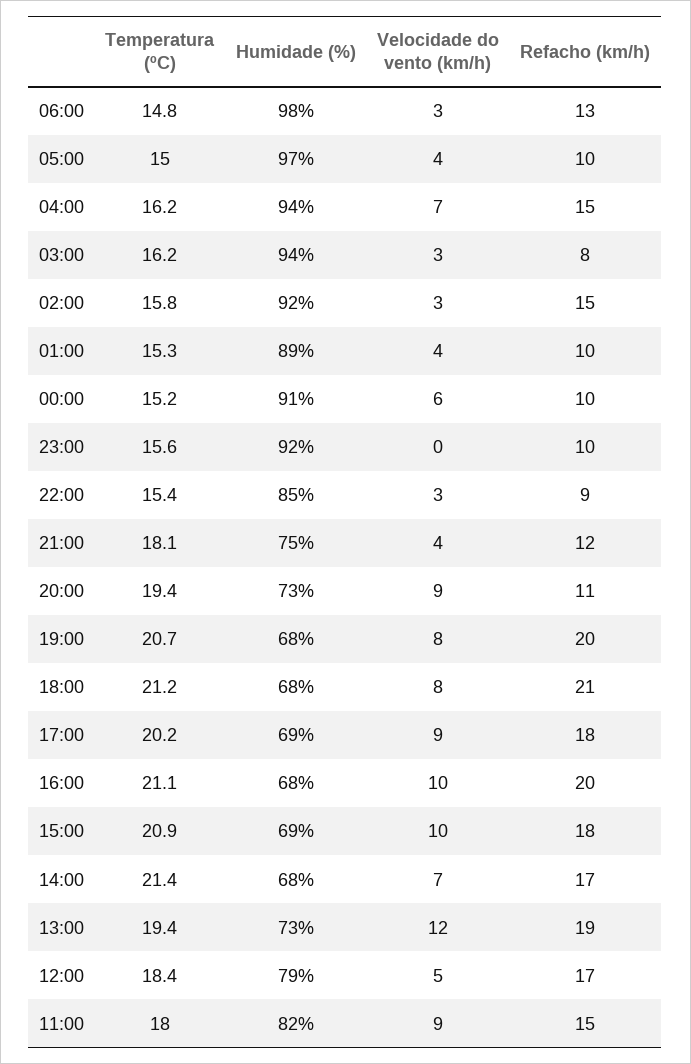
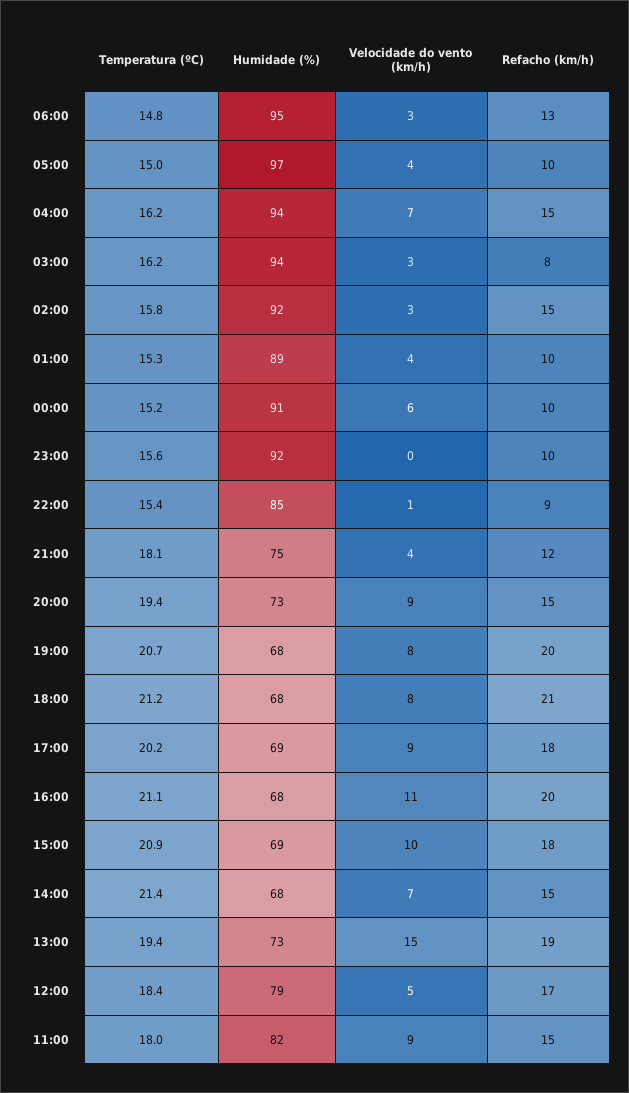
Humidade (%), 06:00: 98 -> 95
Velocidade do vento (km/h), 22:00: 3 -> 1
Refacho (km/h), 20:00: 11 -> 15
Velocidade do vento (km/h), 16:00: 10 -> 11
Refacho (km/h), 14:00: 17 -> 15
Velocidade do vento (km/h), 13:00: 12 -> 15

